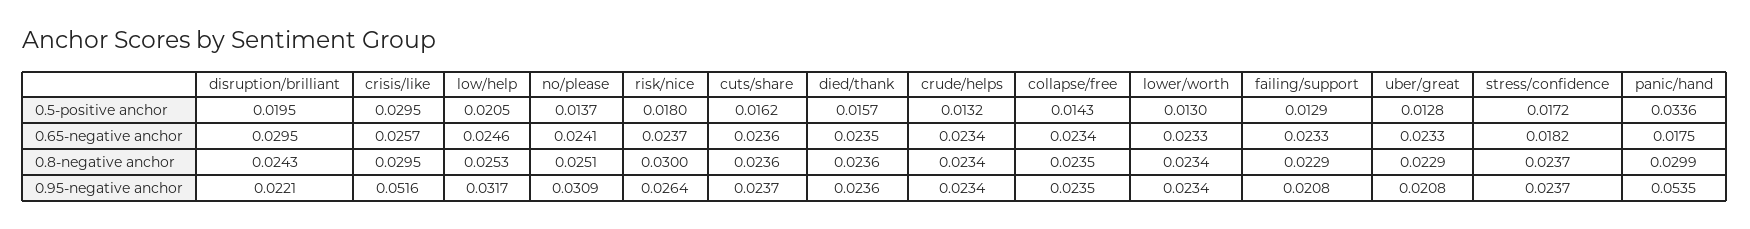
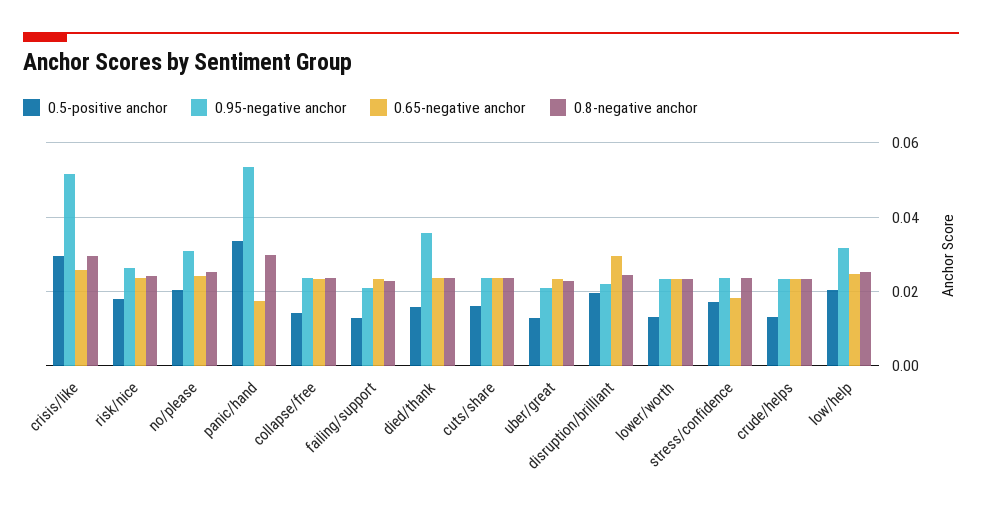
0.5-positive anchor, no/please: 0.0137 -> 0.02
0.8-negative anchor, risk/nice: 0.03 -> 0.024
0.95-negative anchor, died/thank: 0.0236 -> 0.036

